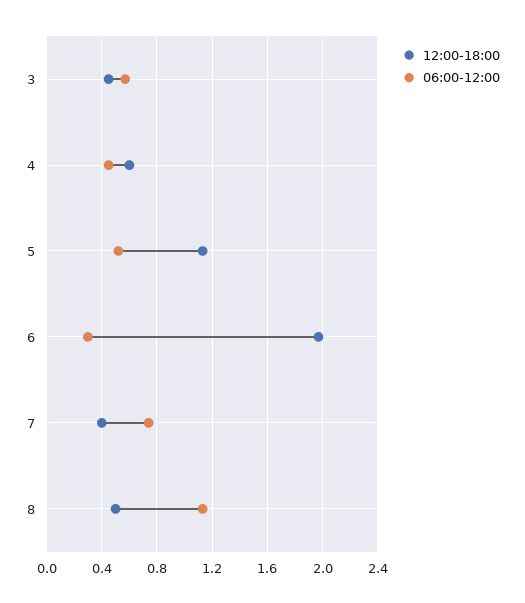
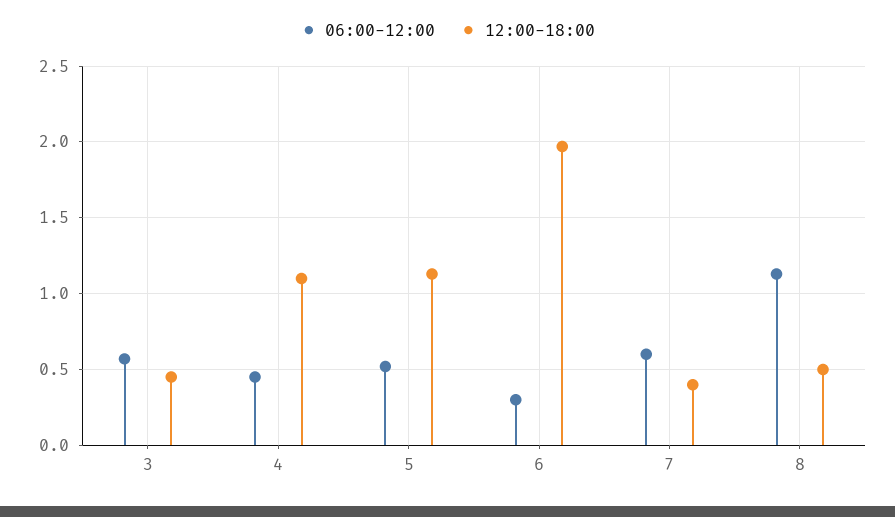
12:00-18:00, 4: 0.6 -> 1.1
06:00-12:00, 7: 0.75 -> 0.6

